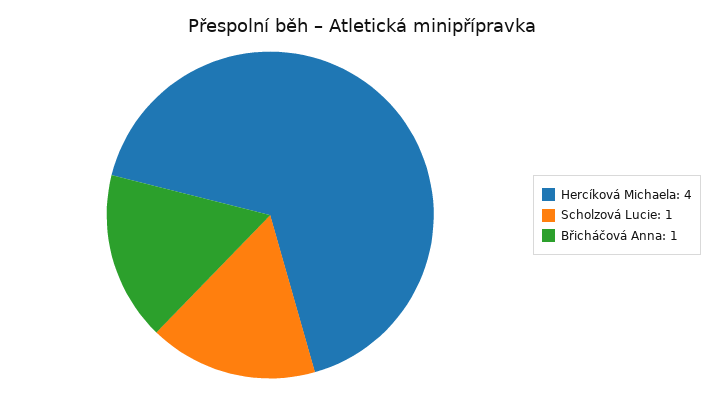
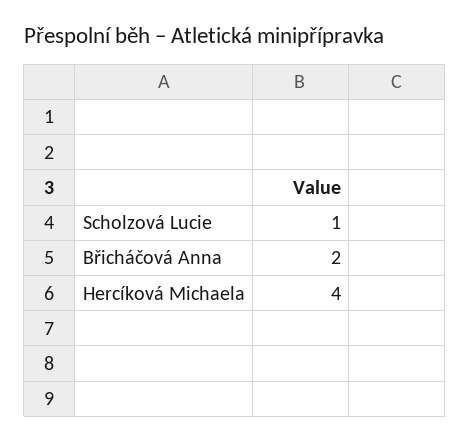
Břicháčová Anna: 1 -> 2

